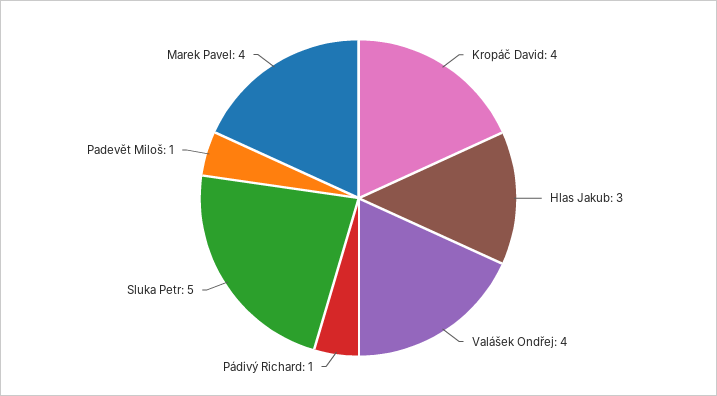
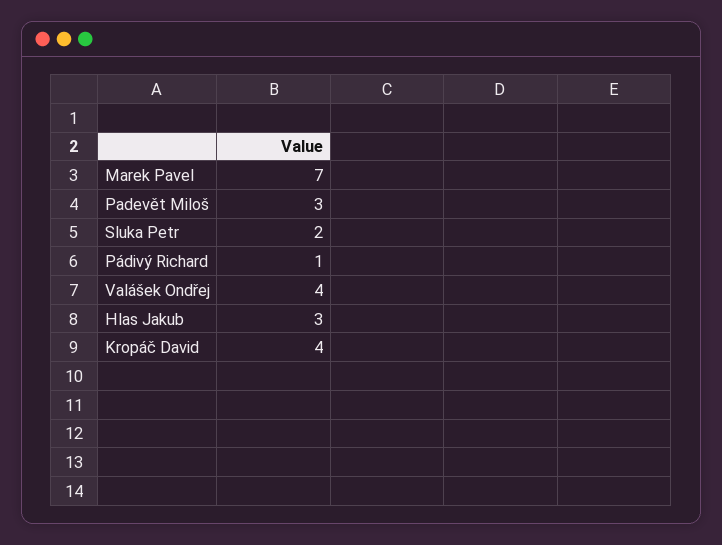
Sluka Petr: 5 -> 2
Padevět Miloš: 1 -> 3
Marek Pavel: 4 -> 7

